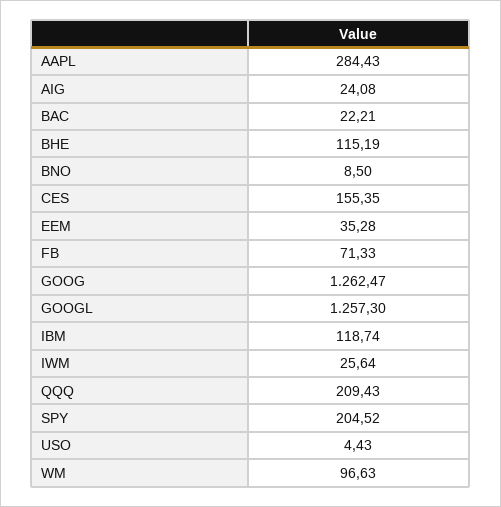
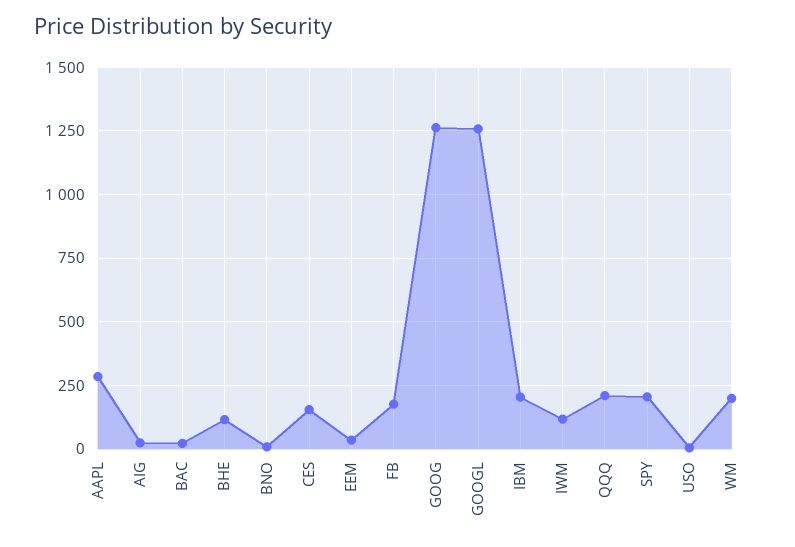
FB: 71.33 -> 175
IBM: 118.74 -> 200
IWM: 25.64 -> 125
WM: 96.63 -> 200

